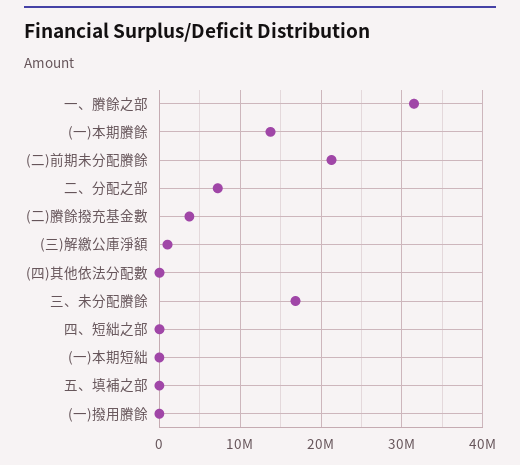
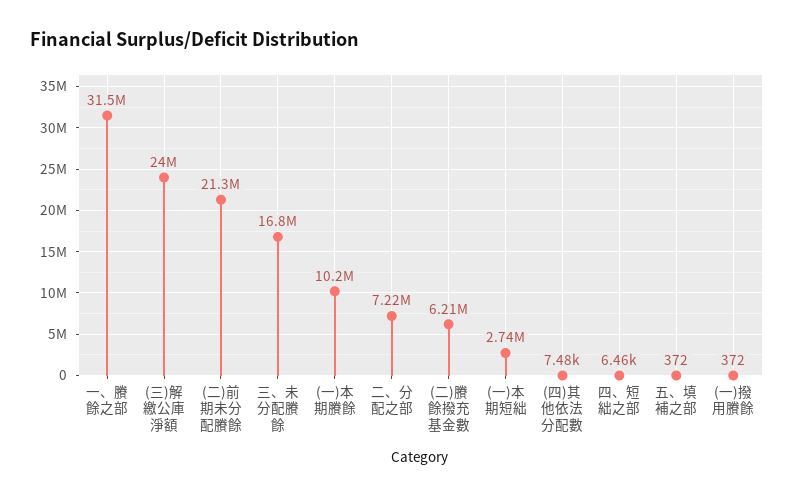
(一)本期賸餘: 14000000 -> 10200000
(二)賸餘撥充基金數: 4000000 -> 6210000
(三)解繳公庫淨額: 1000000 -> 24000000
(一)本期短絀: 0 -> 2740000

